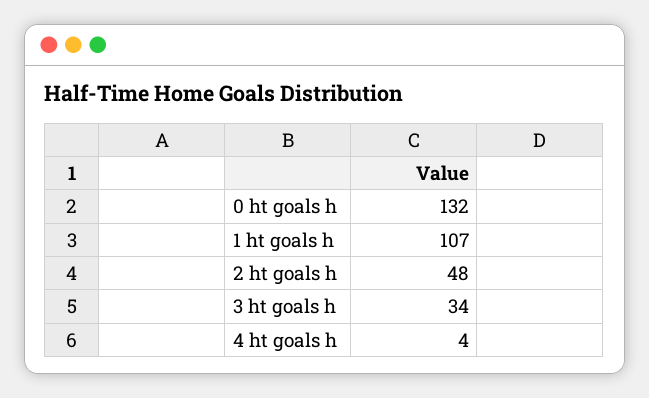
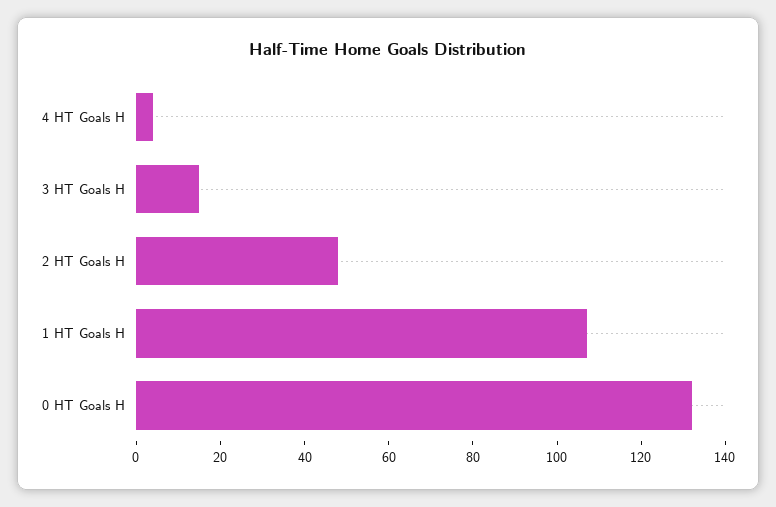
3 ht goals h: 34 -> 15

